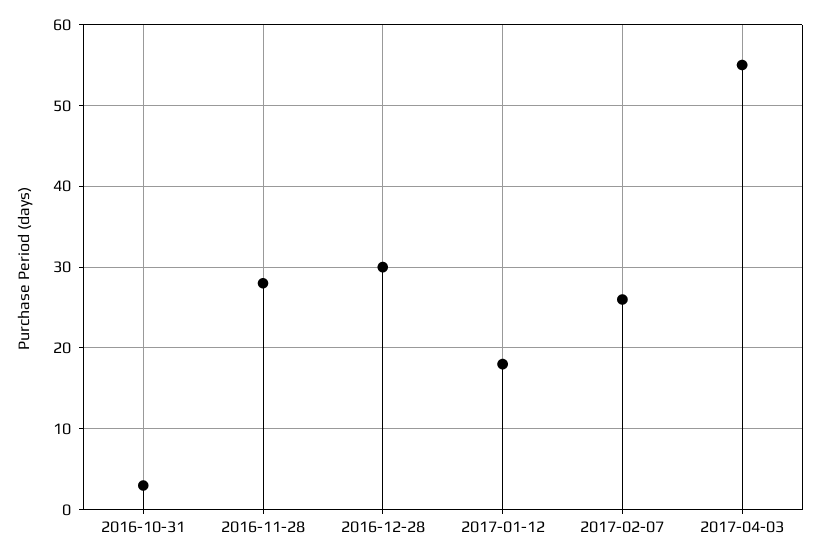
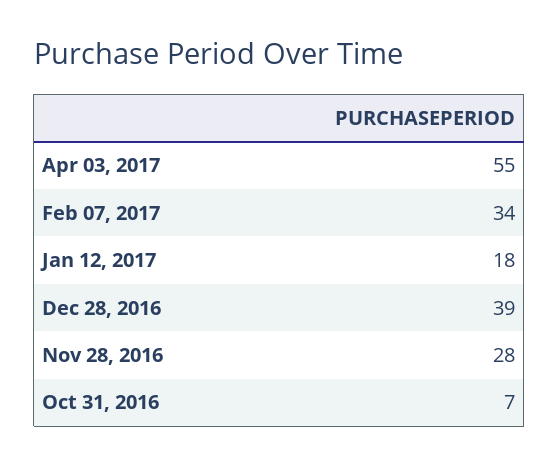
2016-10-31: 3 -> 7
2016-12-28: 30 -> 39
2017-02-07: 26 -> 34

